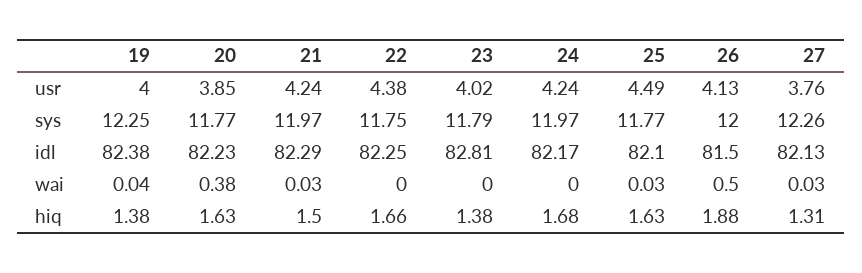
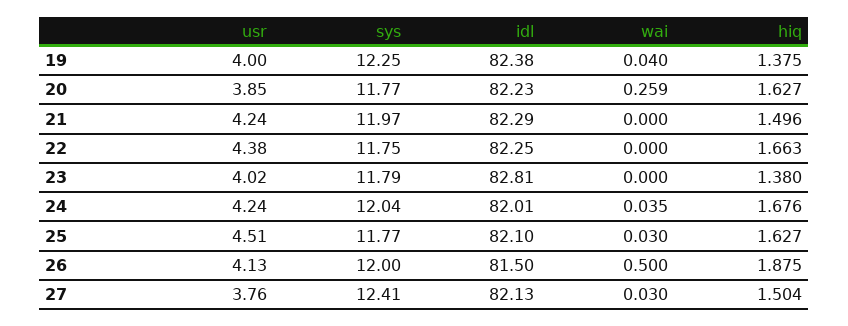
25, usr: 4.49 -> 4.51
24, sys: 11.97 -> 12.04
27, sys: 12.26 -> 12.41
24, idl: 82.17 -> 82.01
20, wai: 0.38 -> 0.259
21, wai: 0.03 -> 0
24, wai: 0 -> 0.035
27, hiq: 1.31 -> 1.504

